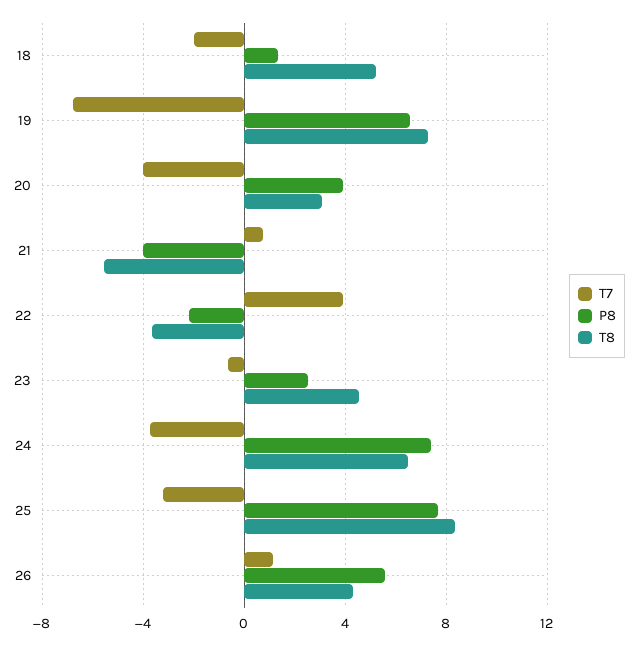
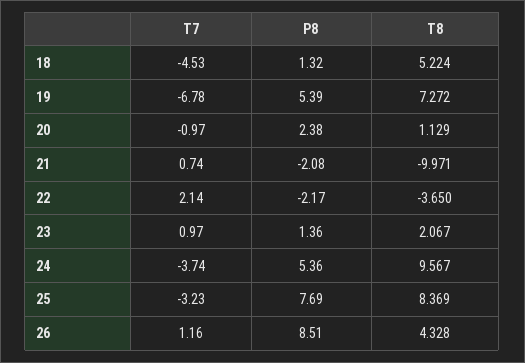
T7, 18: -2 -> -4.53
P8, 19: 6.5 -> 5.39
T7, 20: -4 -> -0.97
P8, 20: 4 -> 2.38
T8, 20: 3 -> 1.129
P8, 21: -4 -> -2.08
T8, 21: -5.5 -> -9.971
T7, 22: 4 -> 2.14
T7, 23: -0.5 -> 0.97
P8, 23: 2.5 -> 1.36
T8, 23: 4.5 -> 2.067
P8, 24: 7.5 -> 5.36
T8, 24: 6.5 -> 9.567
P8, 26: 5.5 -> 8.51

